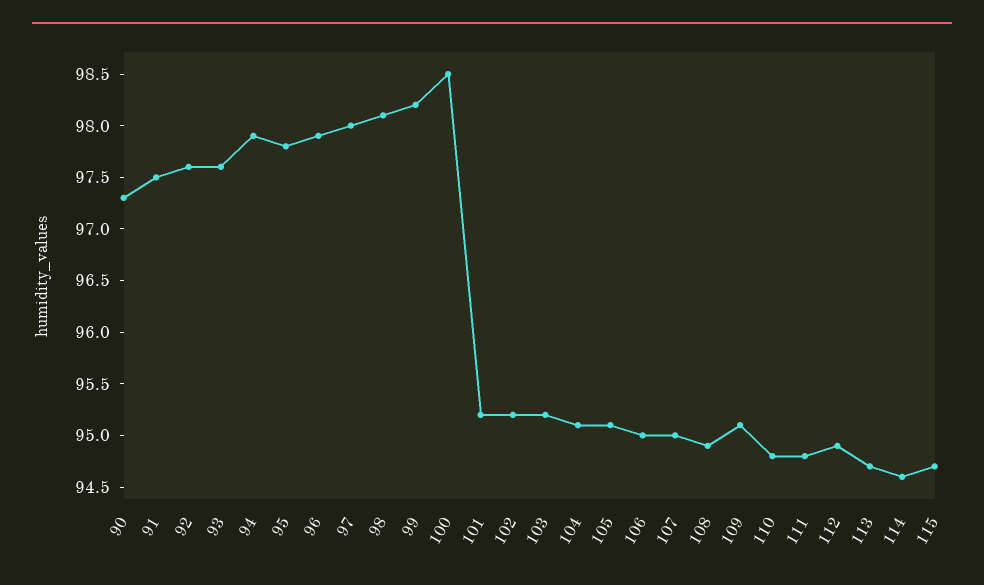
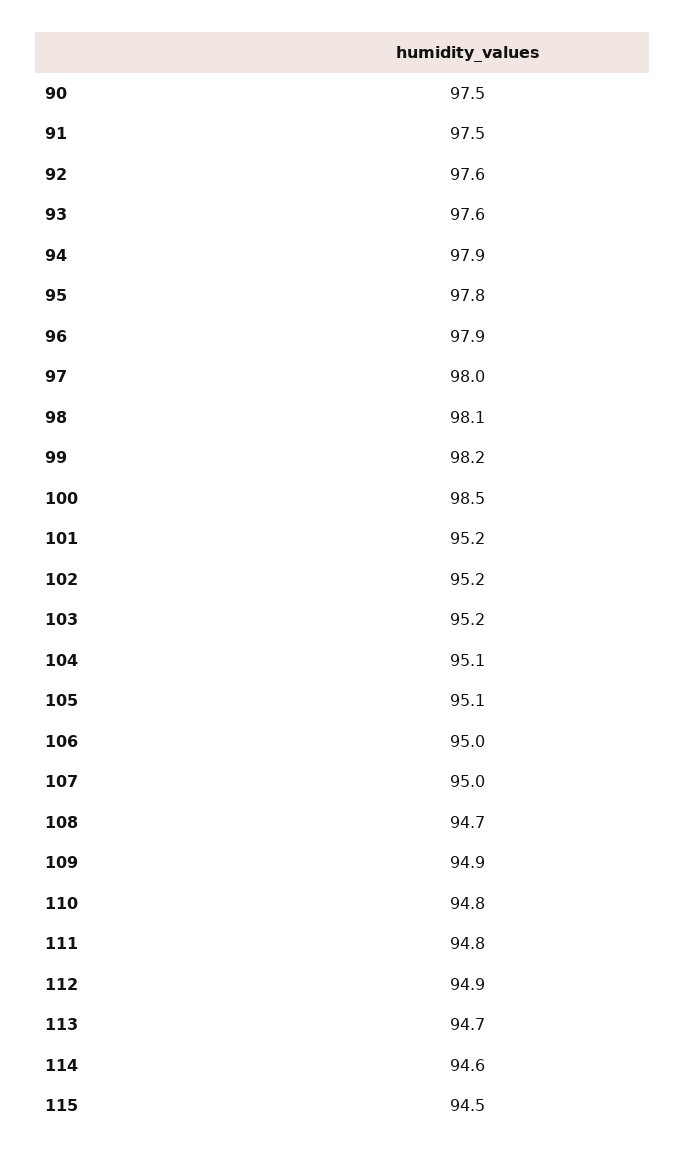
90: 97.3 -> 97.5
108: 94.9 -> 94.7
109: 95.1 -> 94.9
115: 94.7 -> 94.5

